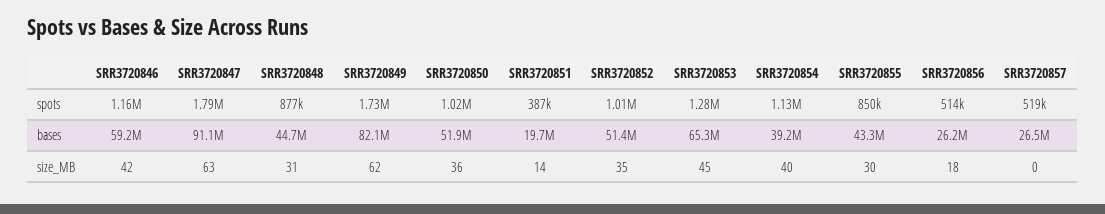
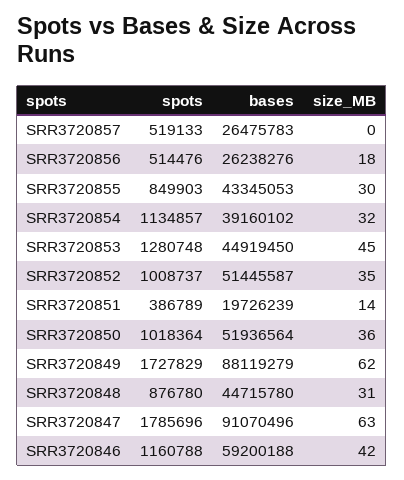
SRR3720849, bases: 82100000 -> 88119279
SRR3720853, bases: 65300000 -> 44919450
SRR3720854, size_MB: 40 -> 32

